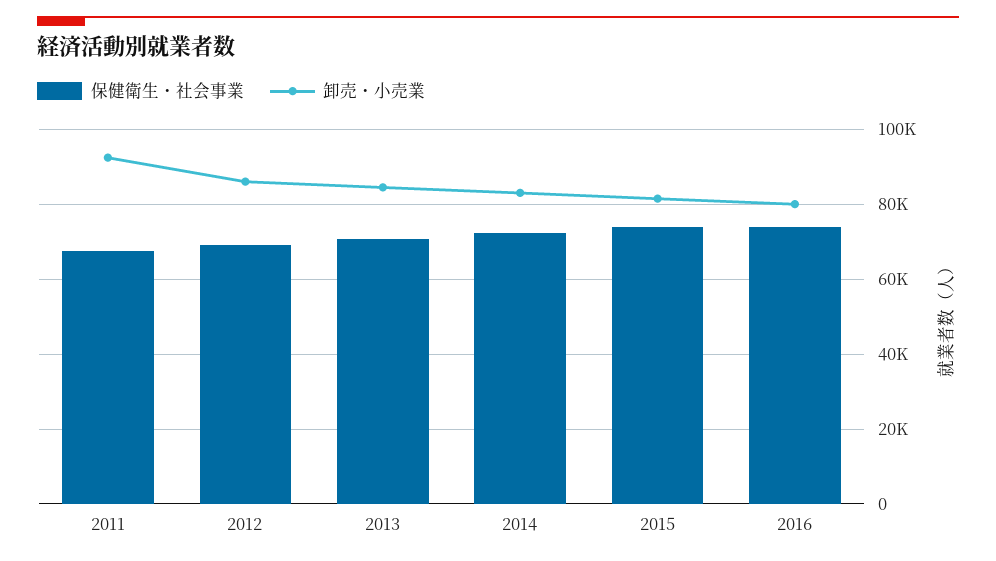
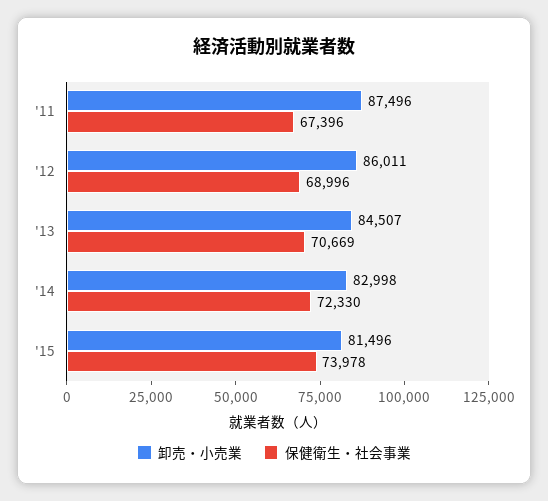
卸売・小売業, 2011: 92000 -> 87496
保健衛生・社会事業, 2016: 74000 -> none
卸売・小売業, 2016: 80000 -> none

